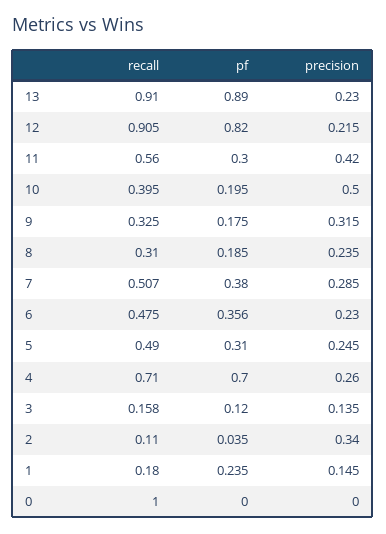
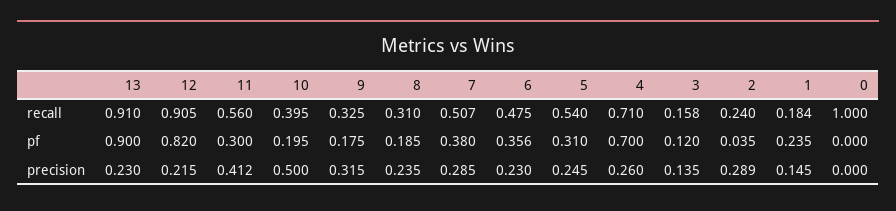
pf, 13: 0.89 -> 0.9
precision, 11: 0.42 -> 0.412
recall, 5: 0.49 -> 0.54
recall, 2: 0.11 -> 0.24
precision, 2: 0.34 -> 0.289
recall, 1: 0.18 -> 0.184

